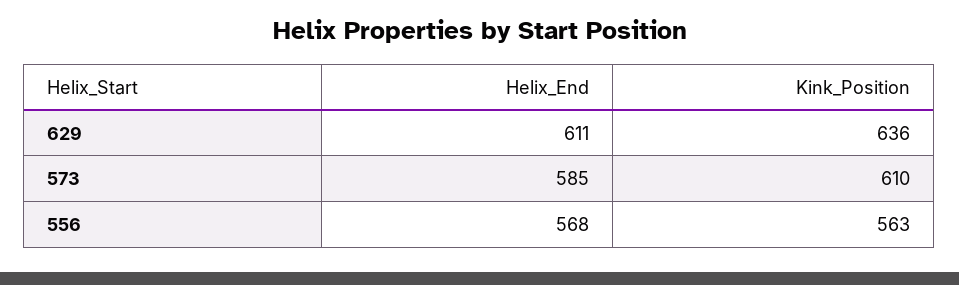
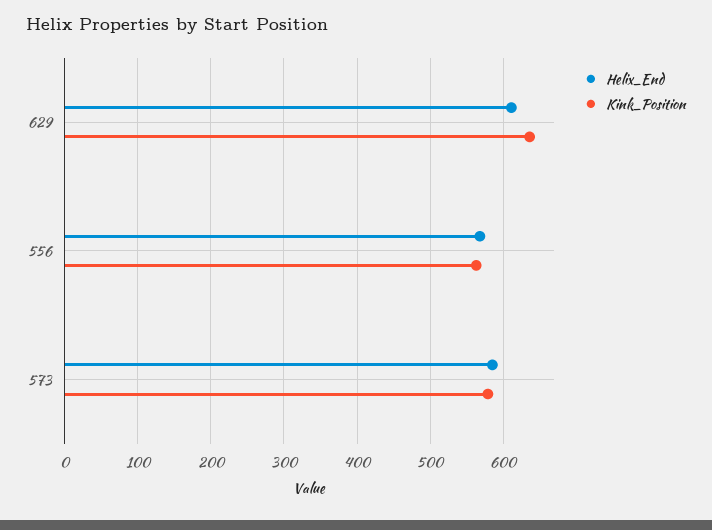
Kink_Position, 573: 610 -> 580

